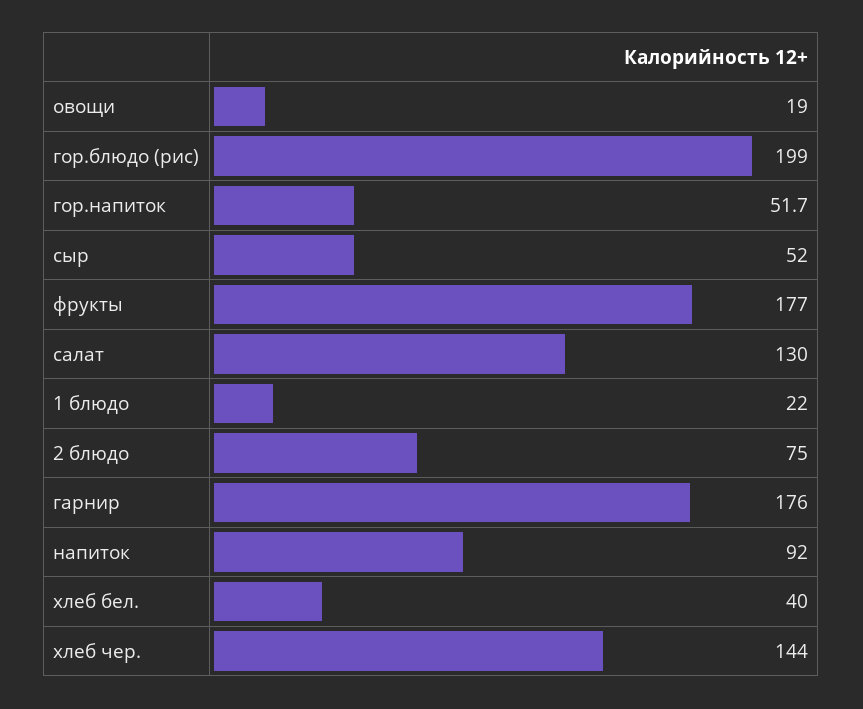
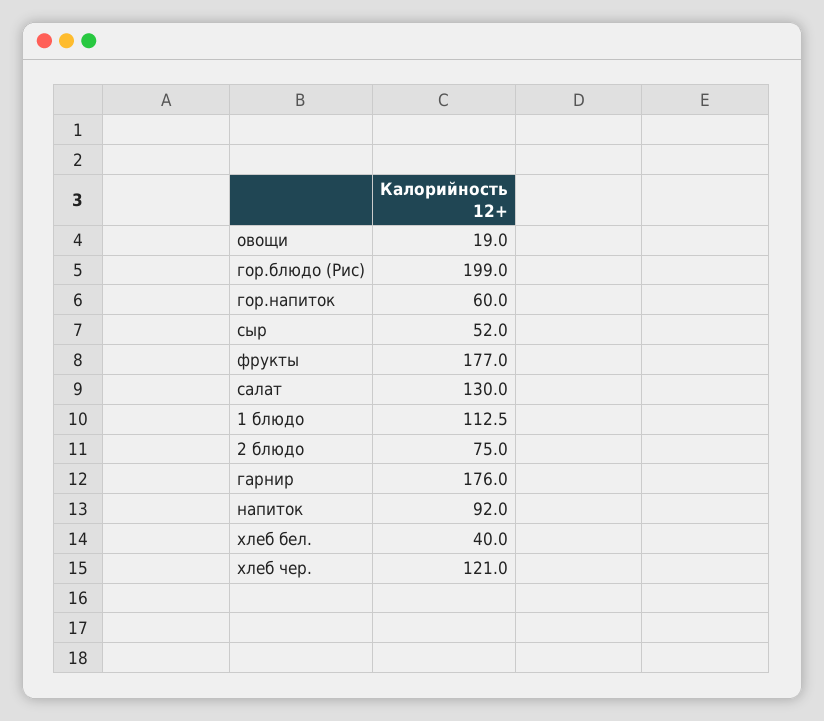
гор.напиток: 51.7 -> 60
1 блюдо: 22 -> 112.5
хлеб чер.: 144 -> 121

